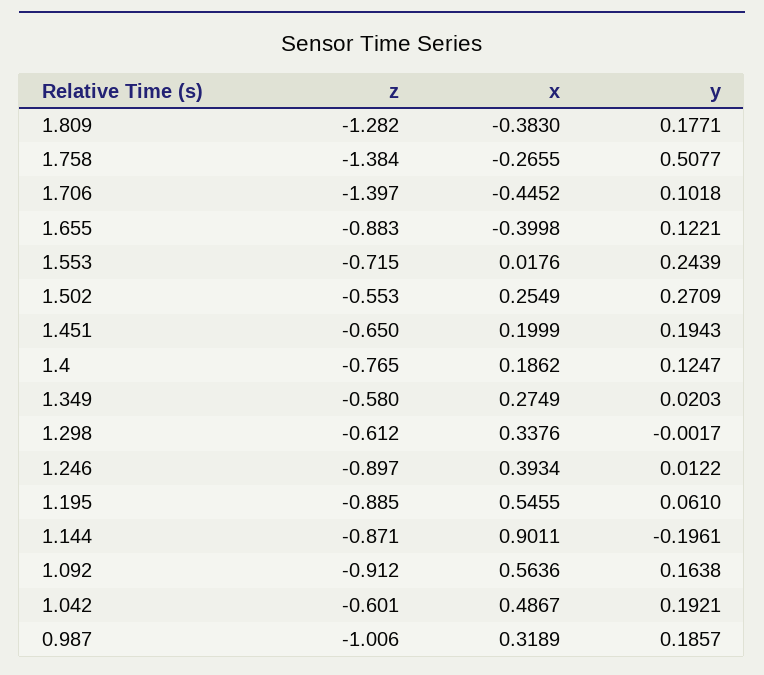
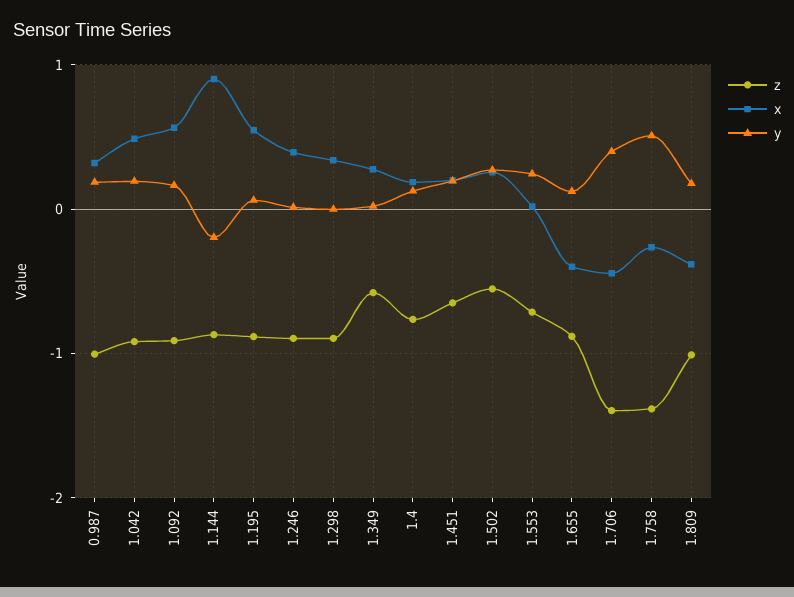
z, 1.809: -1.282 -> -1
y, 1.706: 0.1018 -> 0.4
z, 1.298: -0.612 -> -0.9
z, 1.042: -0.601 -> -0.9

